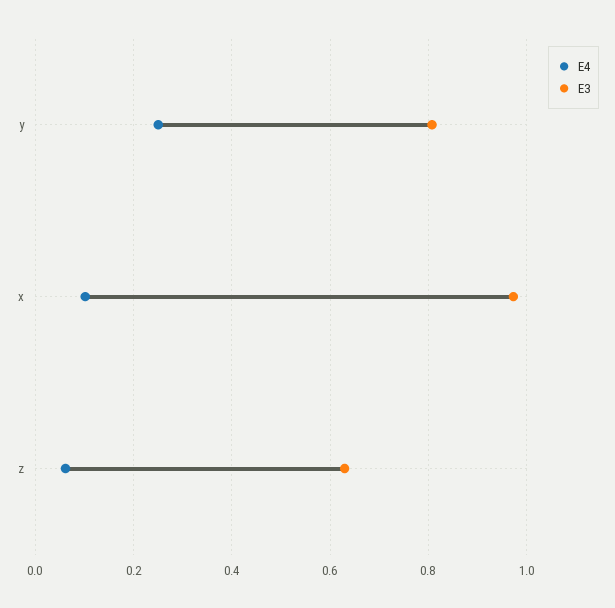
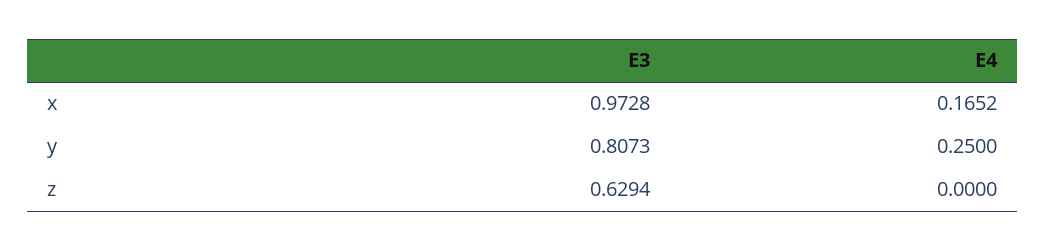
E4, x: 0.1 -> 0.1652
E4, z: 0.06 -> 0

